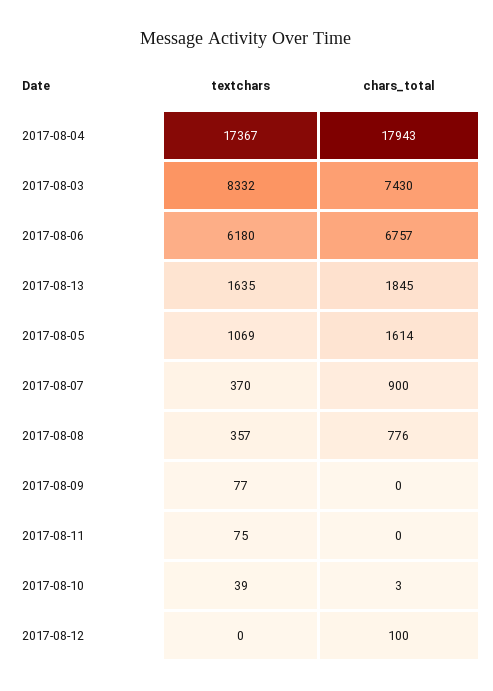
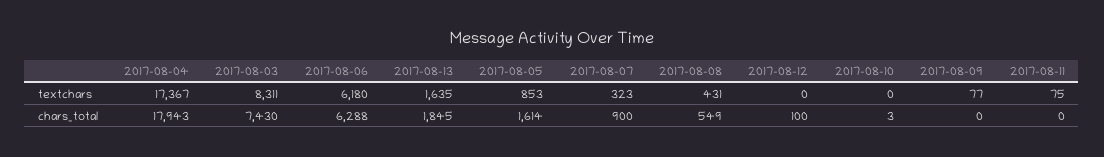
textchars, 2017-08-03: 8332 -> 8311
chars_total, 2017-08-06: 6757 -> 6288
textchars, 2017-08-05: 1069 -> 853
textchars, 2017-08-07: 370 -> 323
textchars, 2017-08-08: 357 -> 431
chars_total, 2017-08-08: 776 -> 549
textchars, 2017-08-10: 39 -> 0

